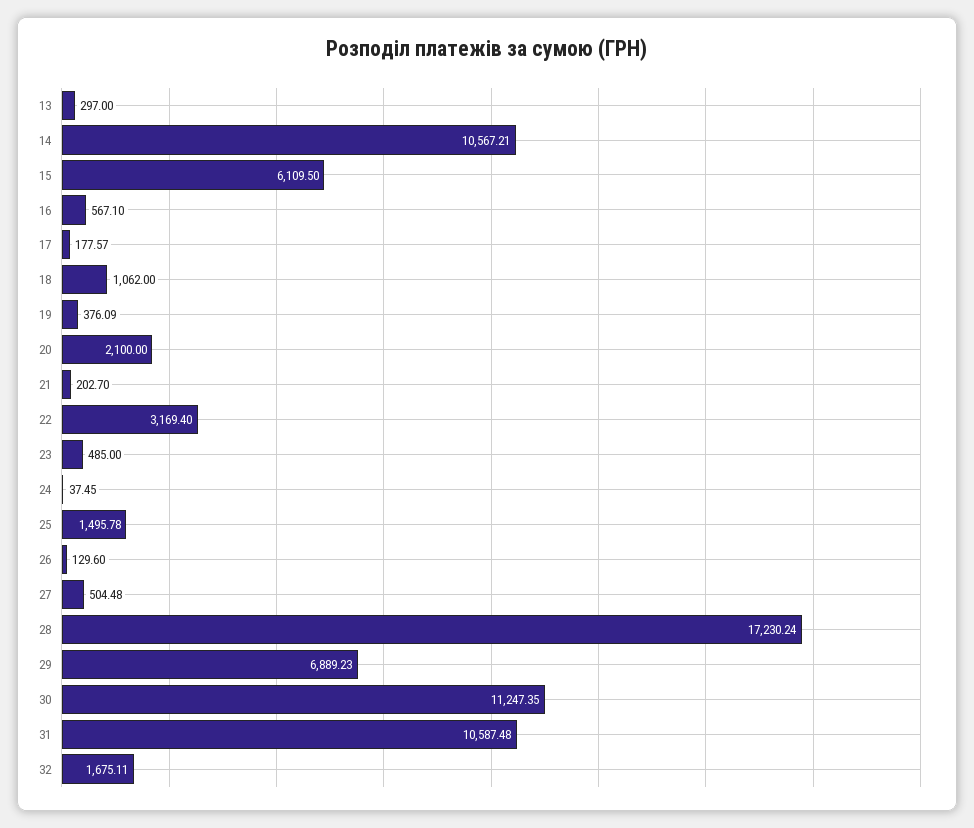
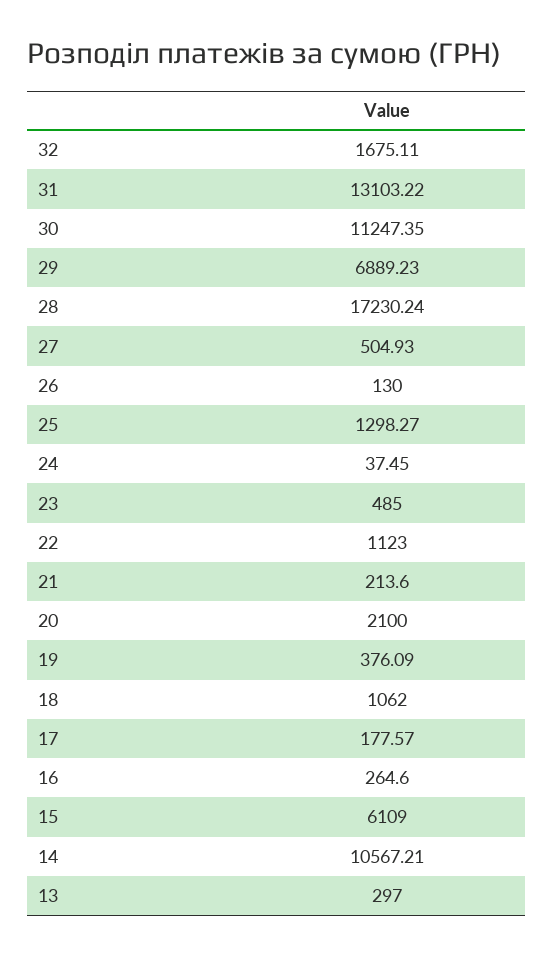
15: 6109.5 -> 6109
16: 567.1 -> 264.6
21: 202.7 -> 213.6
22: 3169.4 -> 1123
25: 1495.78 -> 1298.27
26: 129.6 -> 130
27: 504.48 -> 504.93
31: 10587.48 -> 13103.22

